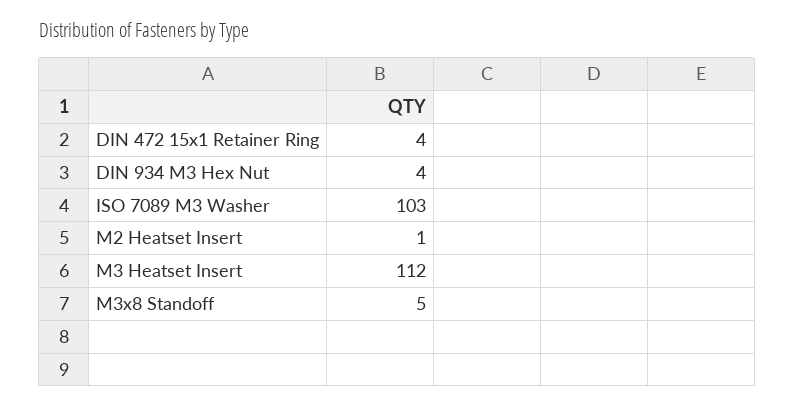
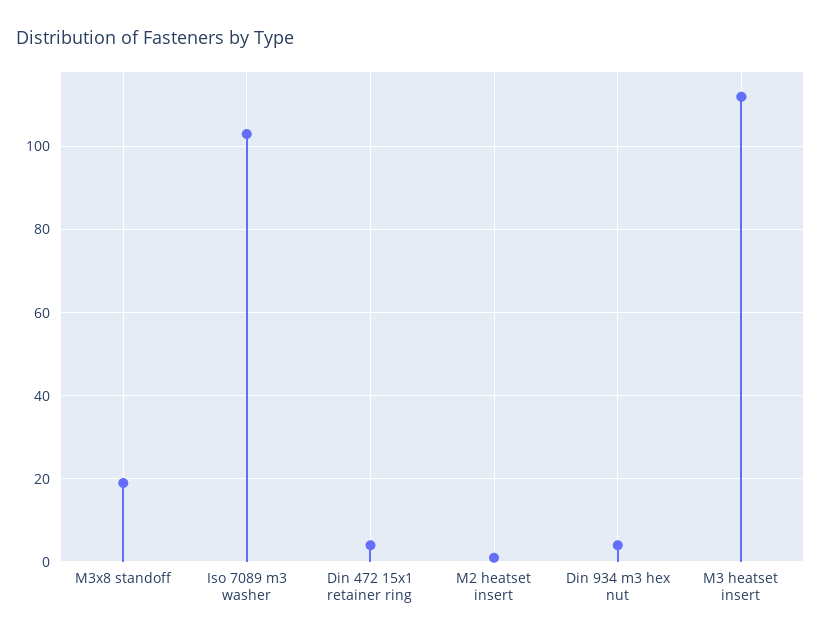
M3x8 Standoff: 5 -> 20

